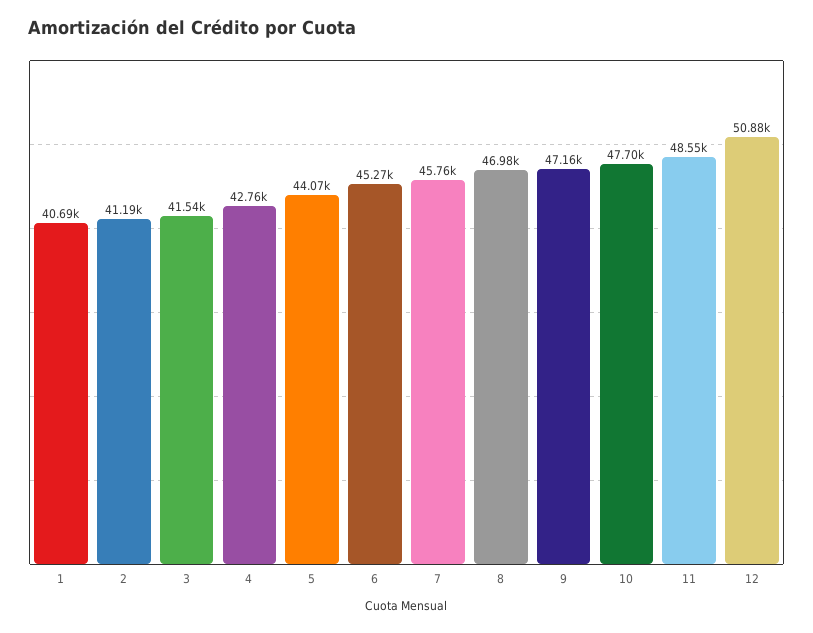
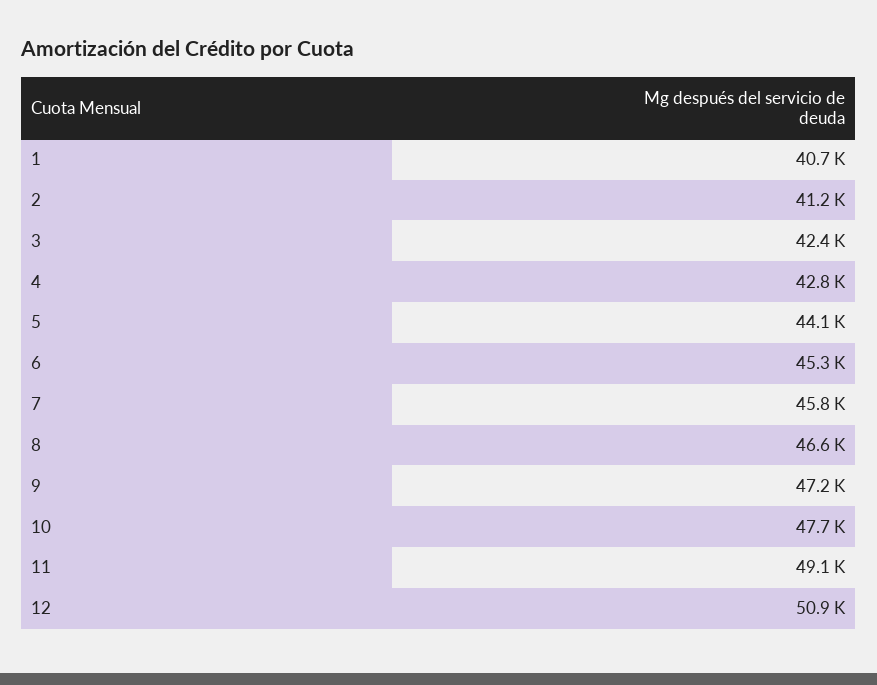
3: 41540 -> 42400
8: 46980 -> 46600
11: 48550 -> 49100

